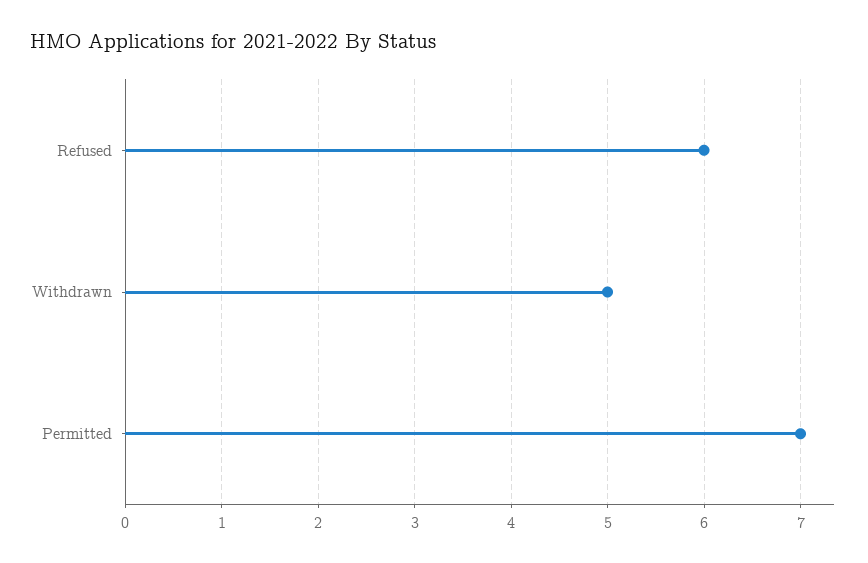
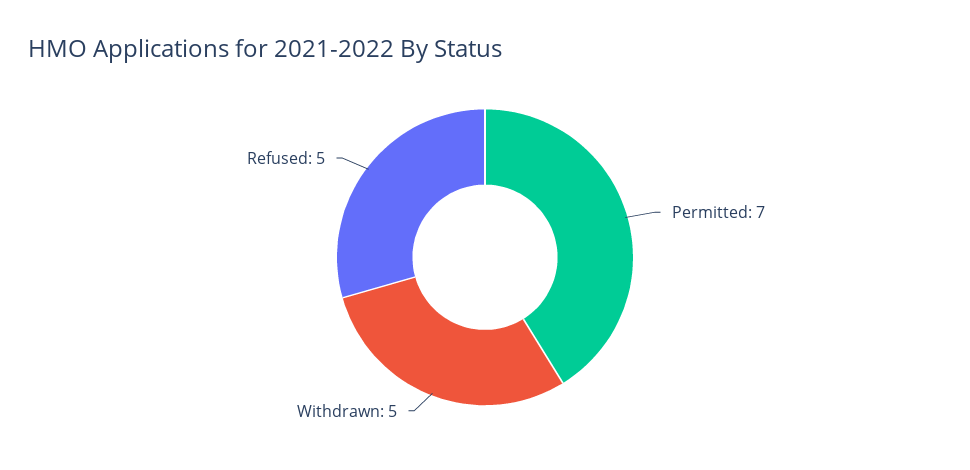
Refused: 6 -> 5

